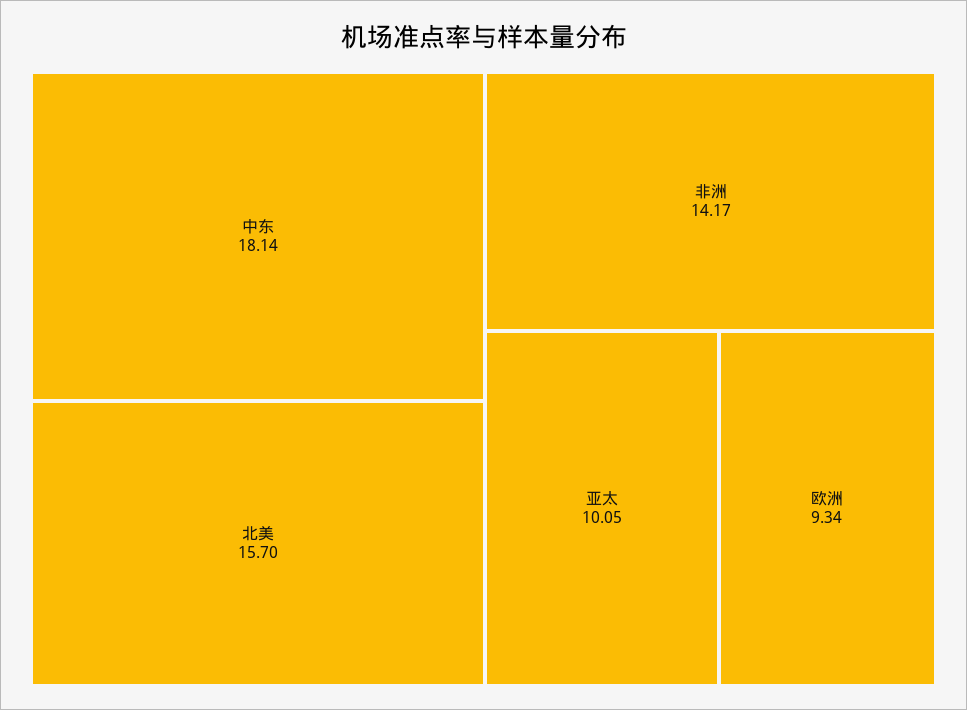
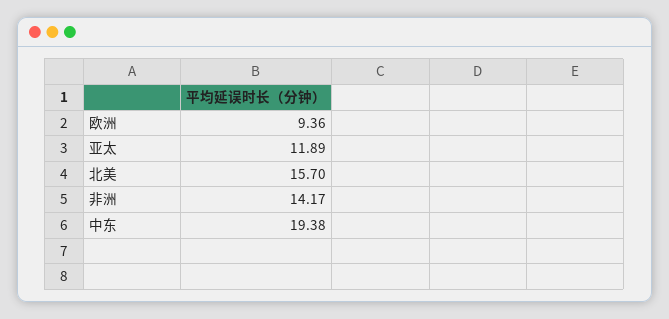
中东: 18.14 -> 19.38
亚太: 10.05 -> 11.89
欧洲: 9.34 -> 9.36

